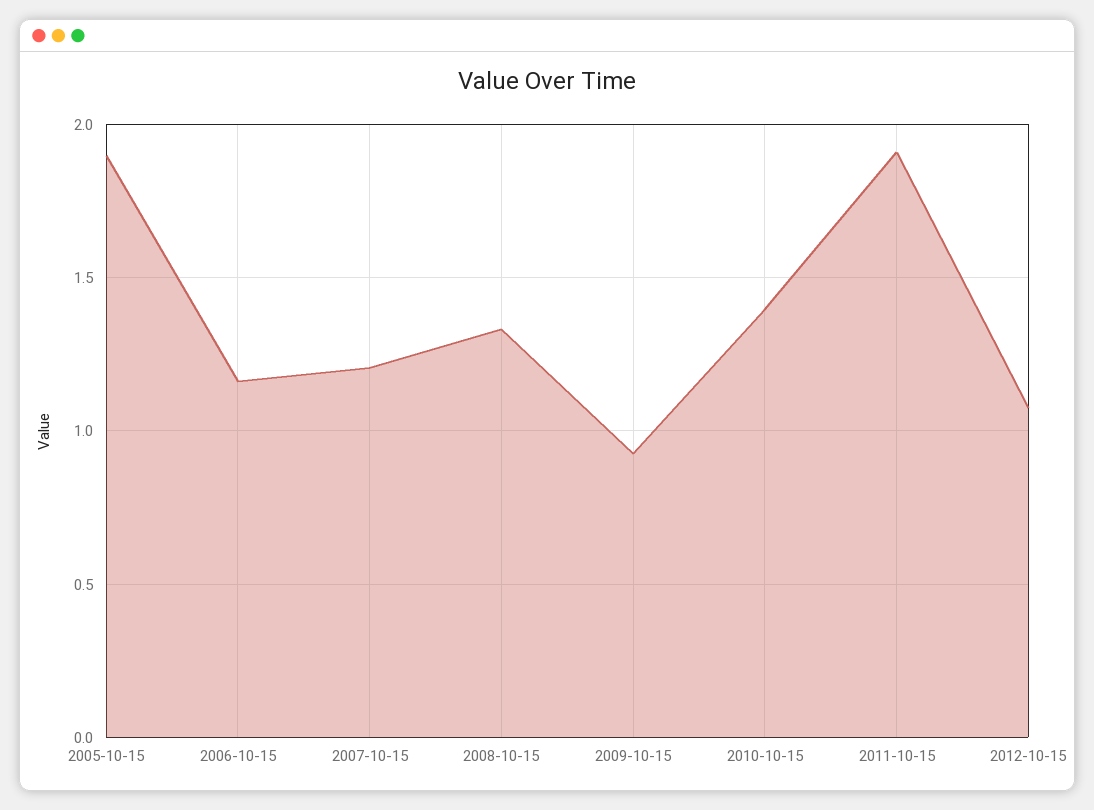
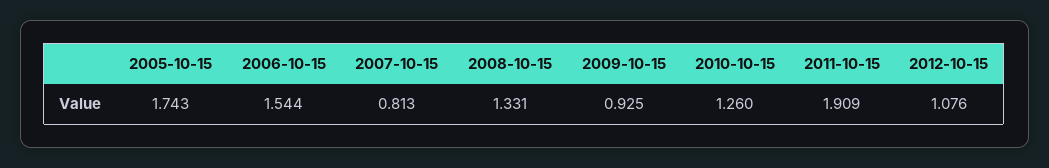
2005-10-15: 1.9 -> 1.743
2006-10-15: 1.15 -> 1.544
2007-10-15: 1.2 -> 0.813
2010-10-15: 1.4 -> 1.26

